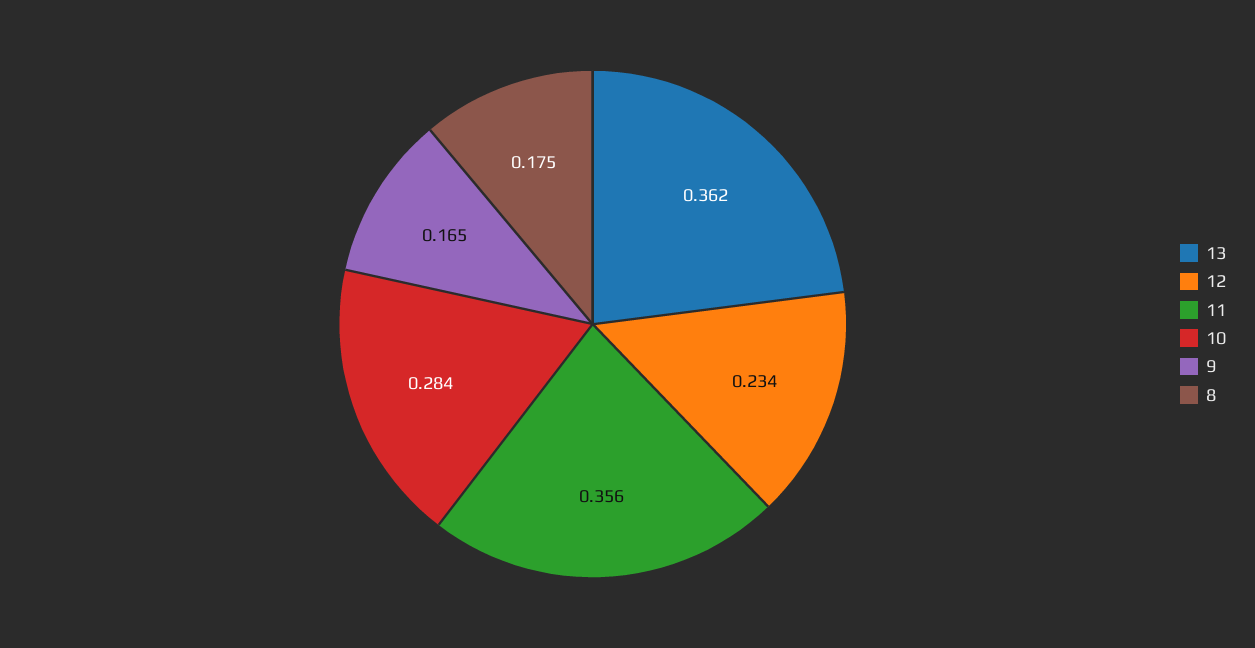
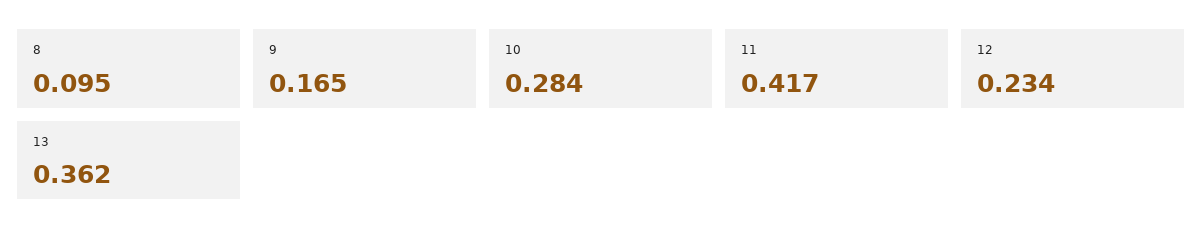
11: 0.356 -> 0.417
8: 0.175 -> 0.095

